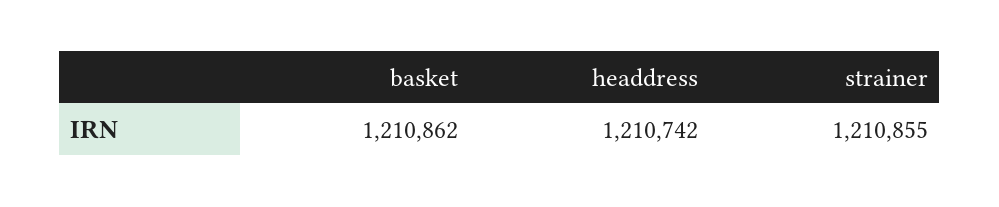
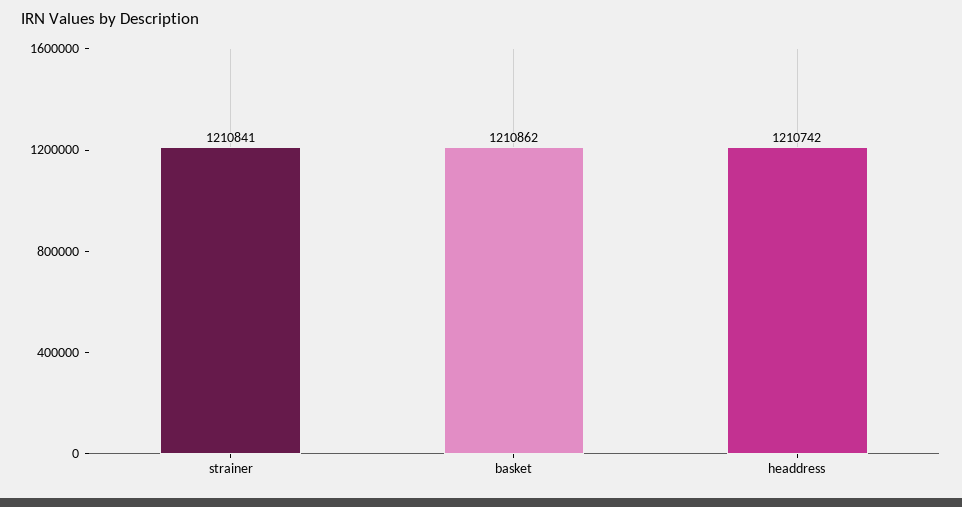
strainer: 1210855 -> 1210841

